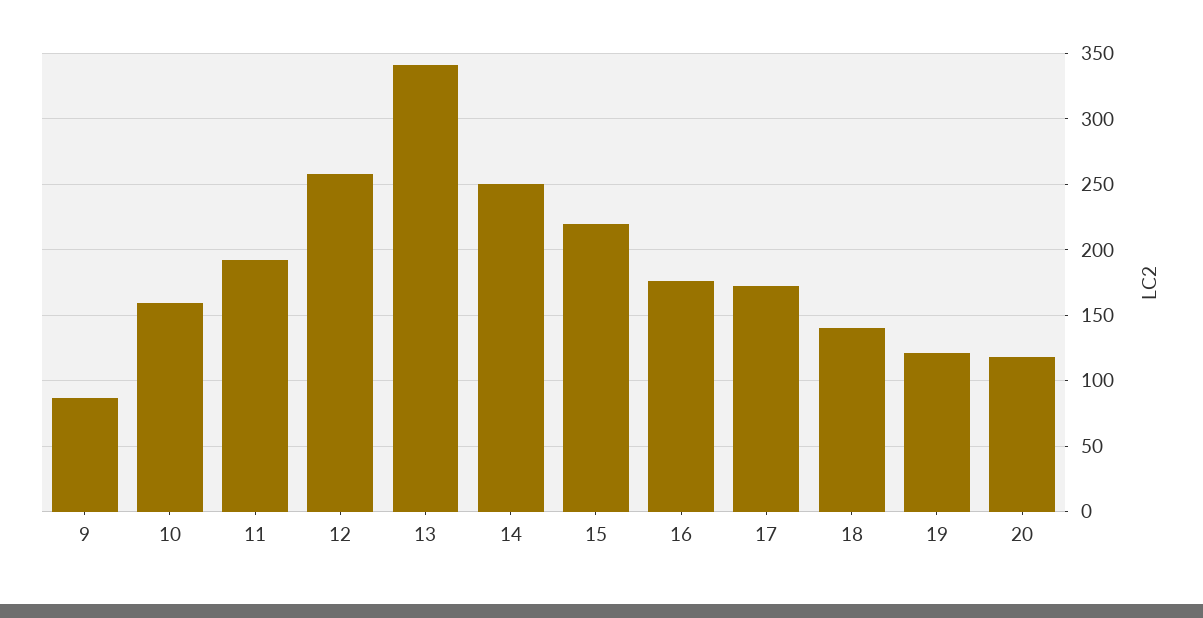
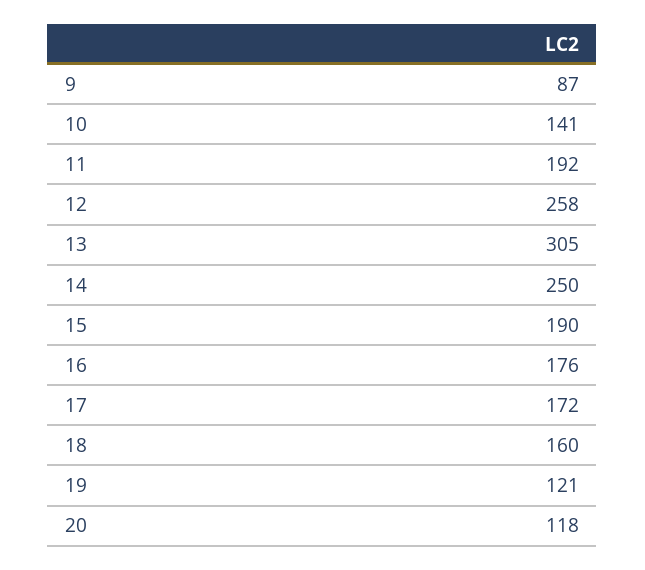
10: 160 -> 141
13: 340 -> 305
15: 220 -> 190
18: 140 -> 160

